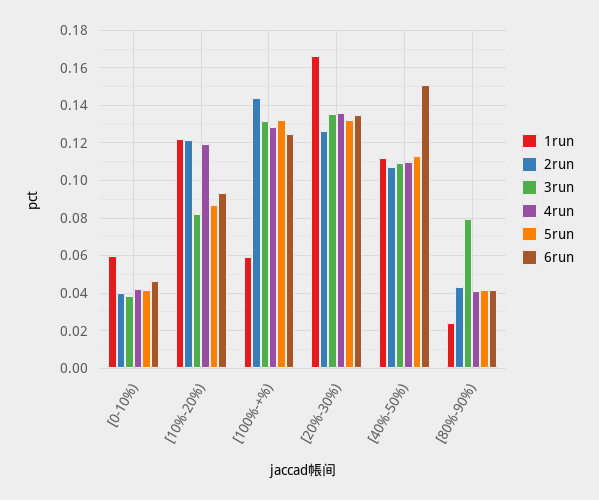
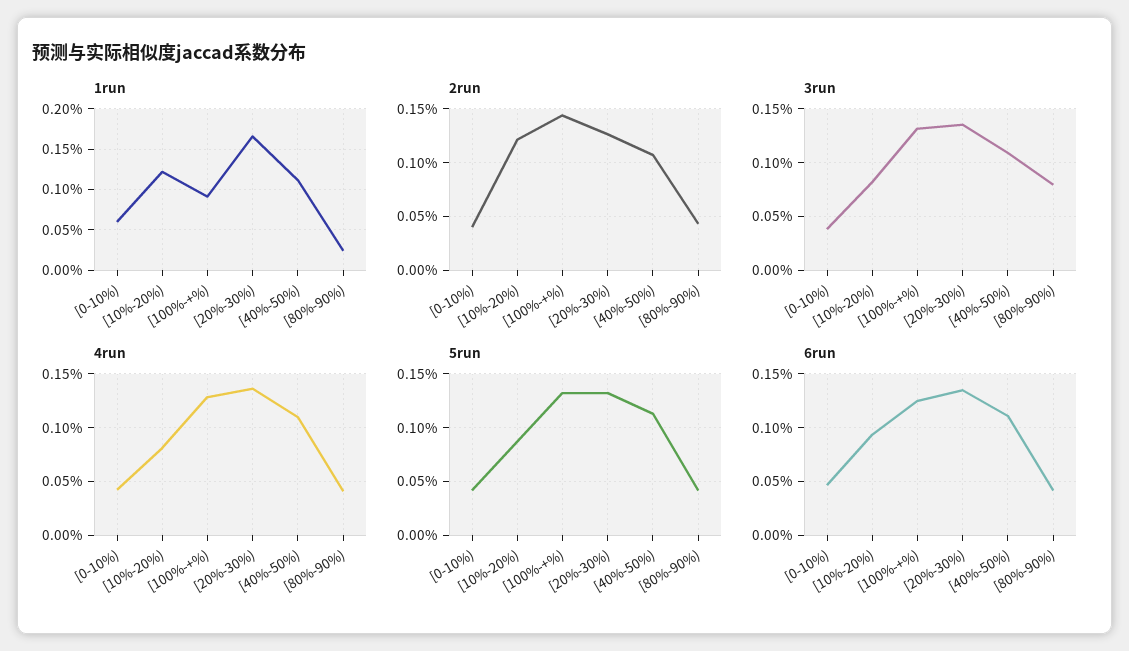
4run, [10%-20%): 0.12 -> 0.08
1run, [100%-+%): 0.06 -> 0.09
6run, [40%-50%): 0.15 -> 0.11

